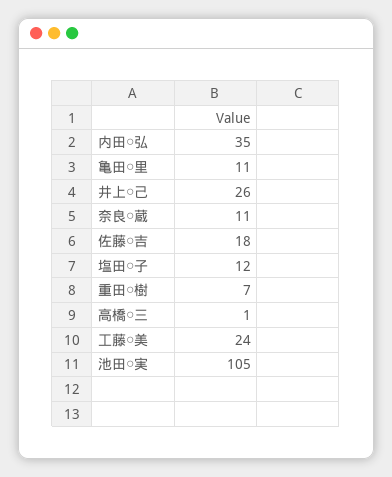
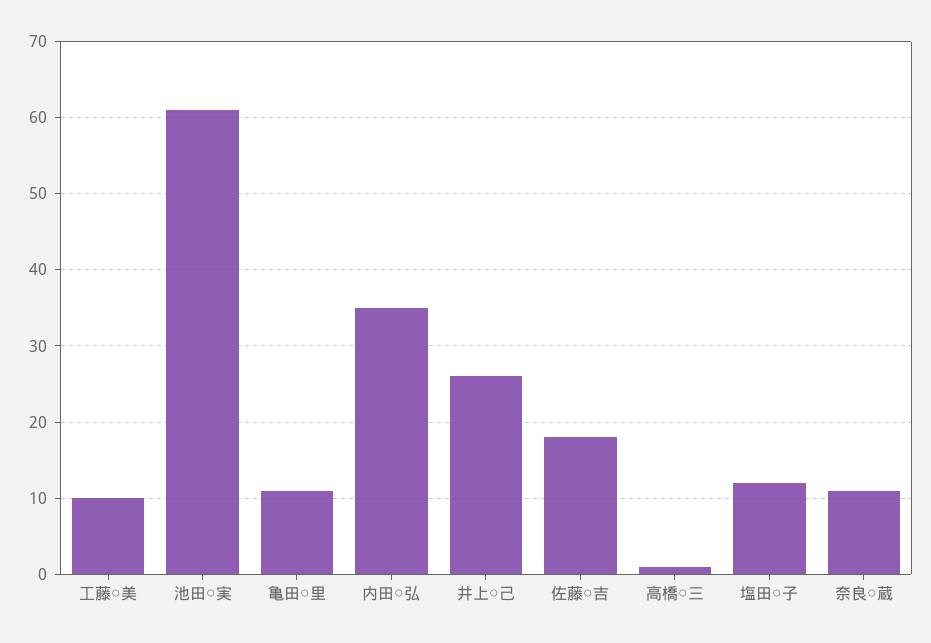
重田○樹: 7 -> none
工藤○美: 24 -> 10
池田○実: 105 -> 61

